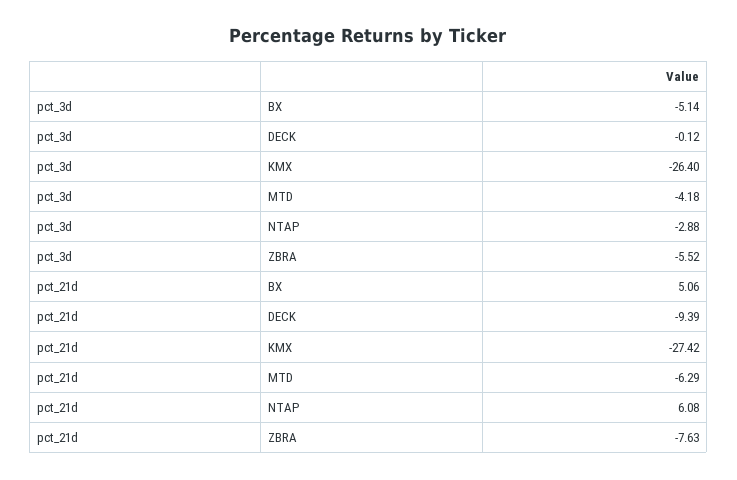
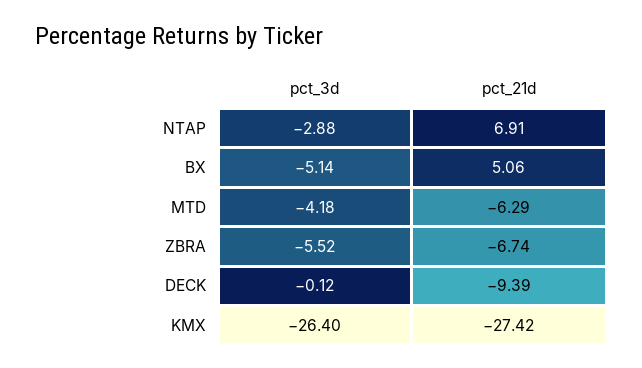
pct_21d, NTAP: 6.08 -> 6.91
pct_21d, ZBRA: -7.63 -> -6.74

